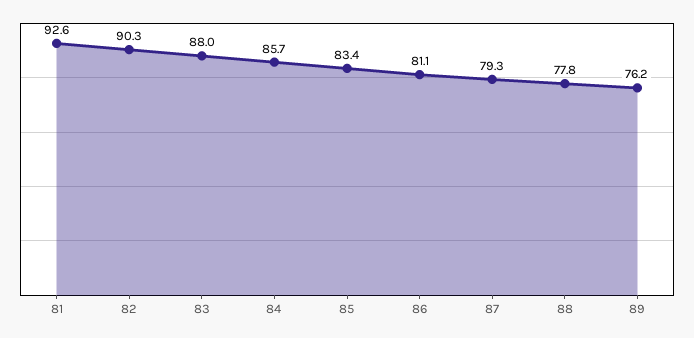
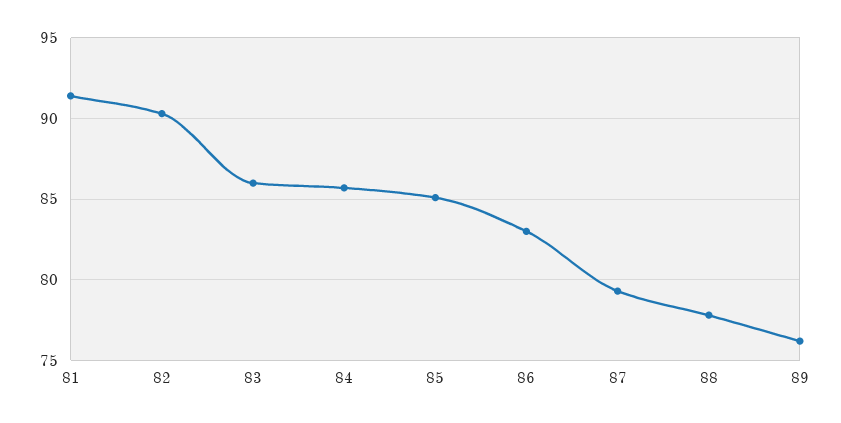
81: 92.6 -> 91.5
83: 88 -> 86
85: 83.4 -> 85
86: 81.1 -> 83

